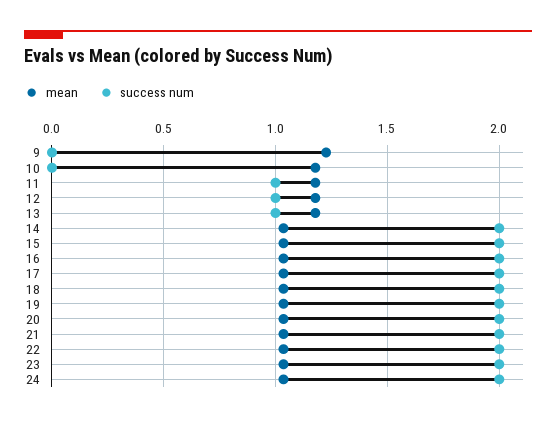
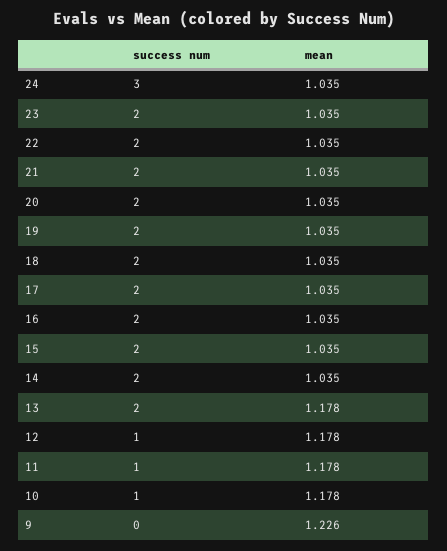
success num, 10: 0 -> 1
success num, 13: 1 -> 2
success num, 24: 2 -> 3

